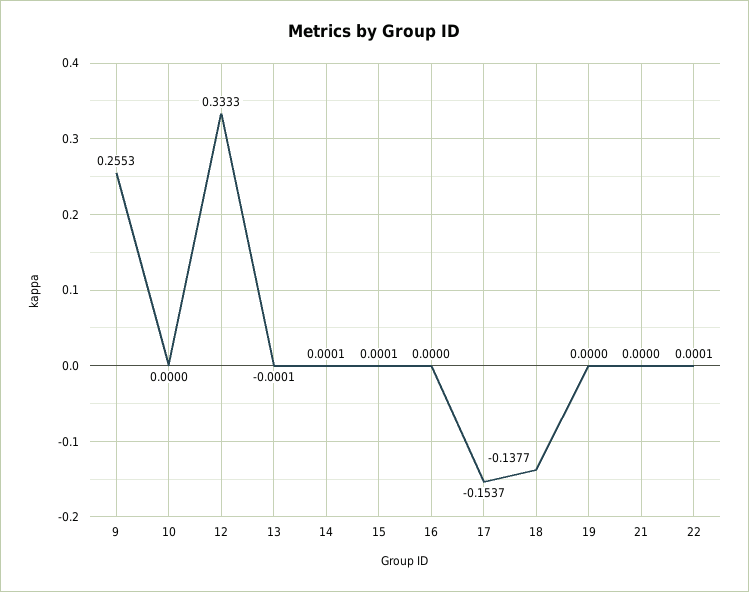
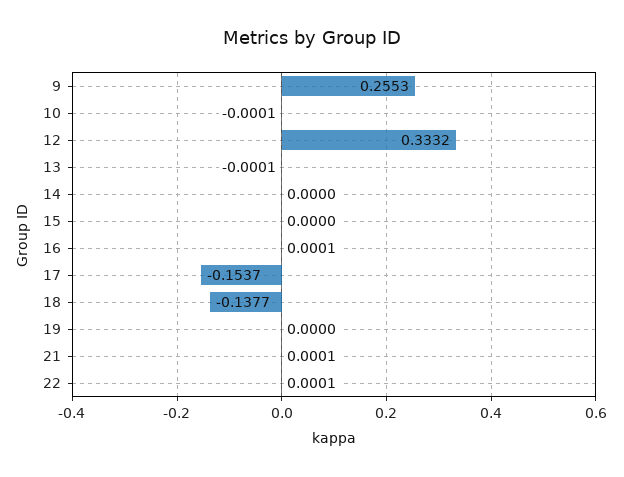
10: 0 -> -0.0001
12: 0.3333 -> 0.3332
14: 0.0001 -> 0
15: 0.0001 -> 0
16: 0 -> 0.0001
21: 0 -> 0.0001

